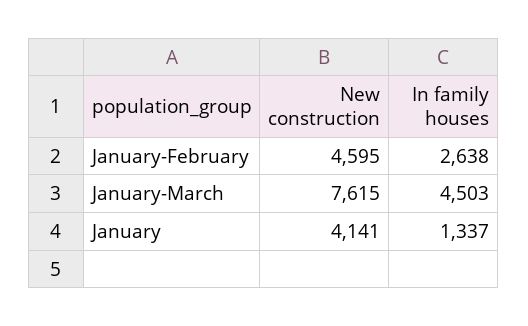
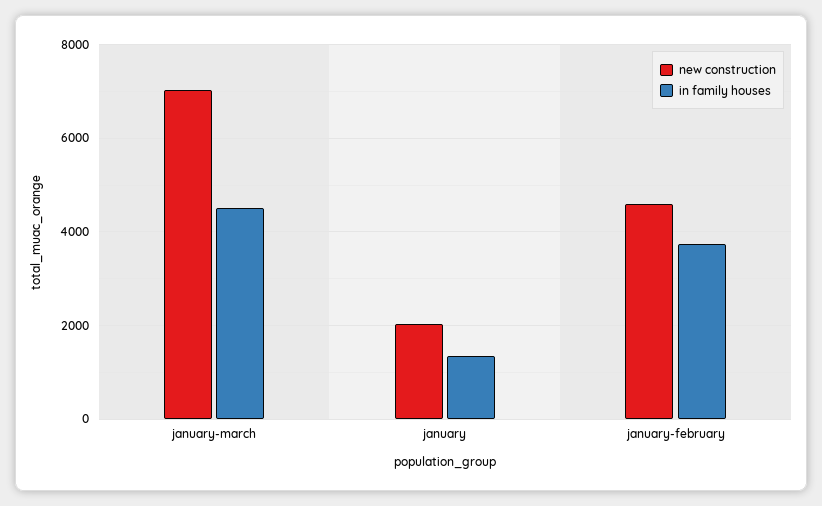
In family houses, January-February: 2638 -> 3800
New construction, January-March: 7615 -> 7000
New construction, January: 4141 -> 2000

